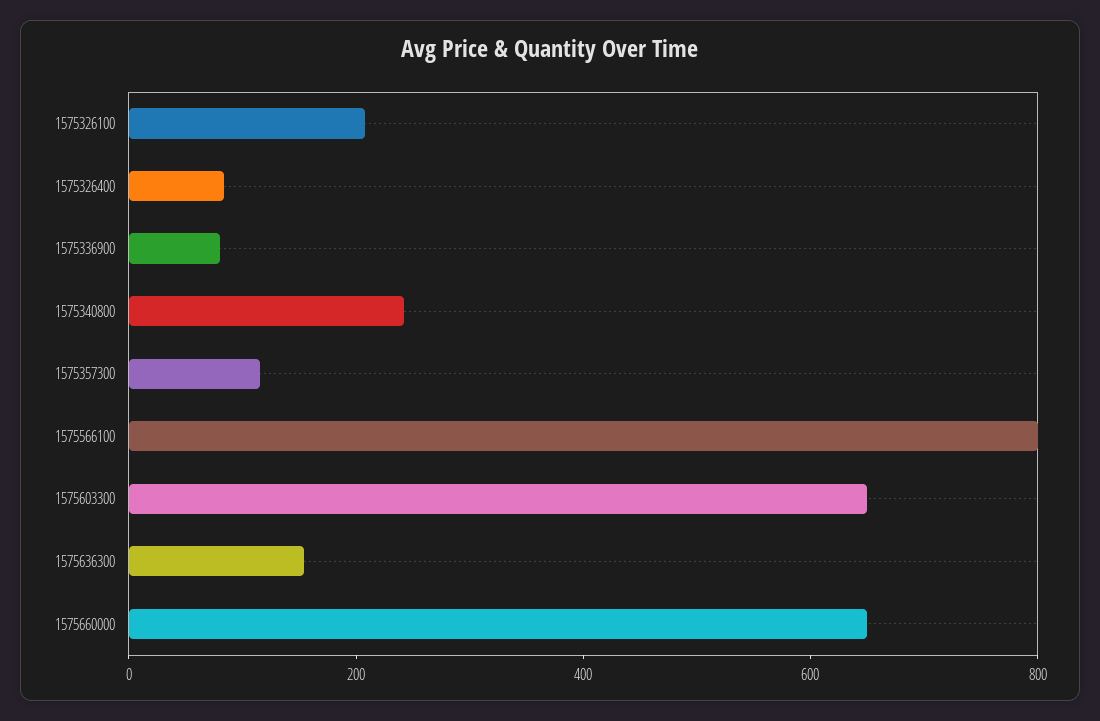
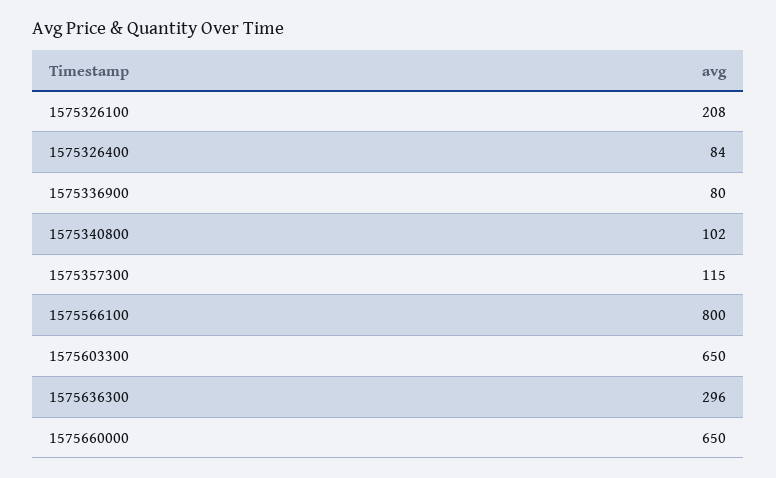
1575340800: 250 -> 102
1575636300: 150 -> 296

